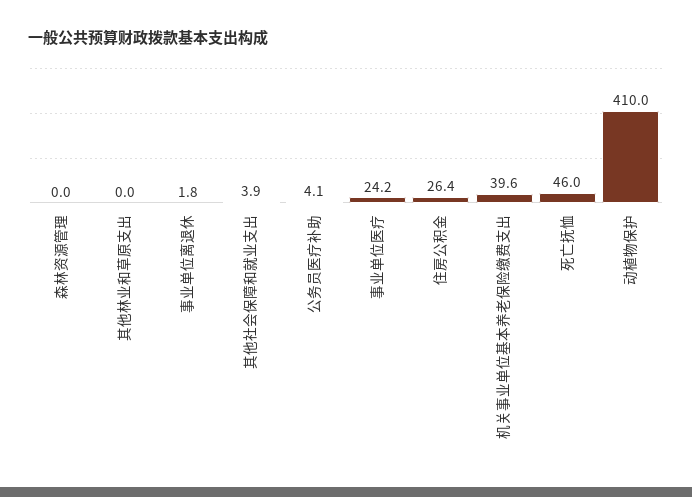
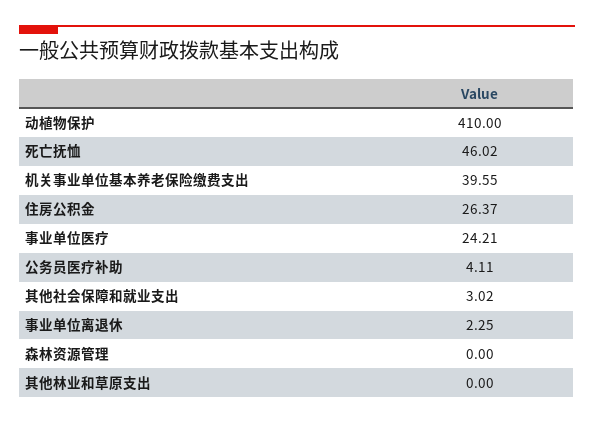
事业单位离退休: 1.8 -> 2.25
其他社会保障和就业支出: 3.9 -> 3.02

